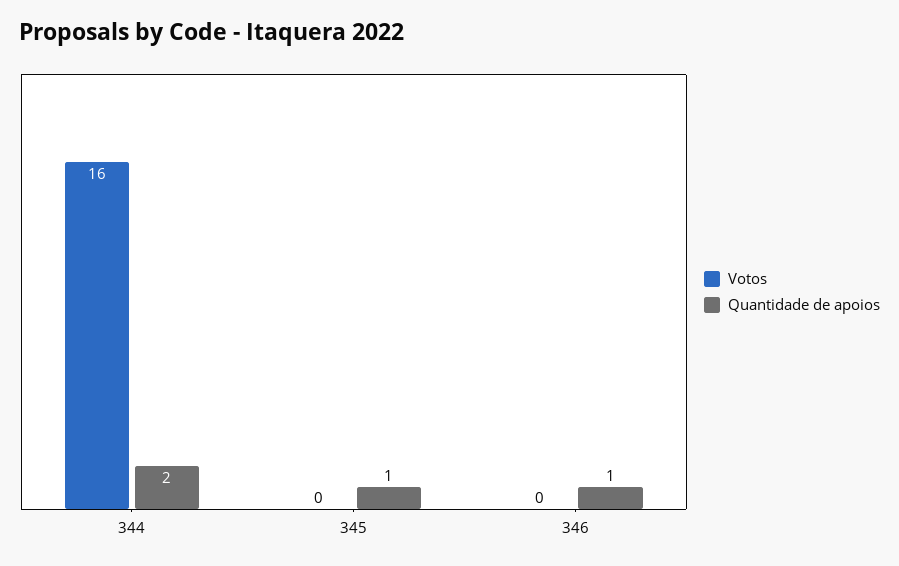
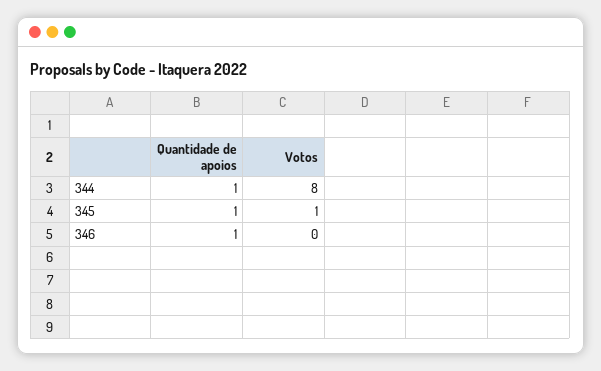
Votos, 344: 16 -> 8
Quantidade de apoios, 344: 2 -> 1
Votos, 345: 0 -> 1

